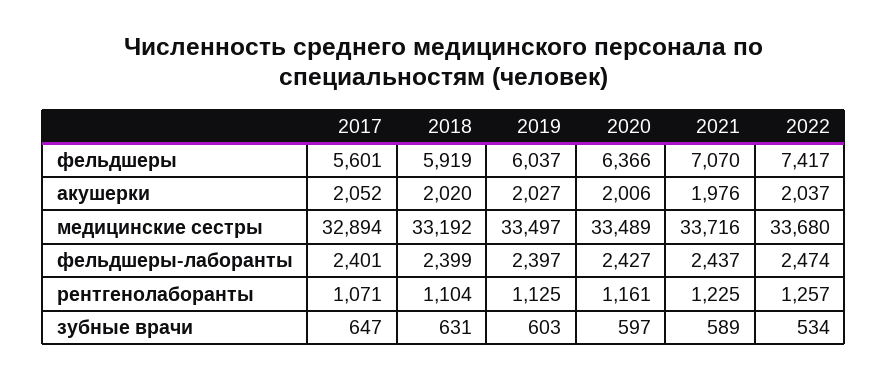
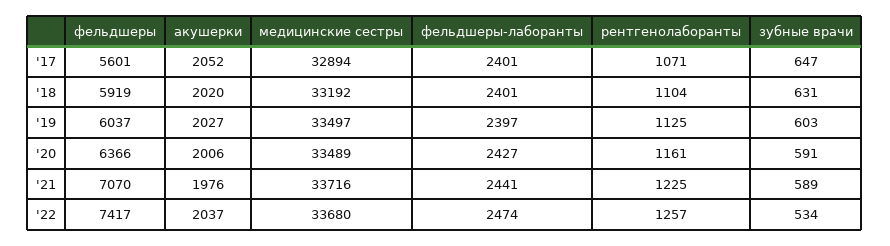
2018, фельдшеры-лаборанты: 2399 -> 2401
2021, фельдшеры-лаборанты: 2437 -> 2441
2020, зубные врачи: 597 -> 591

